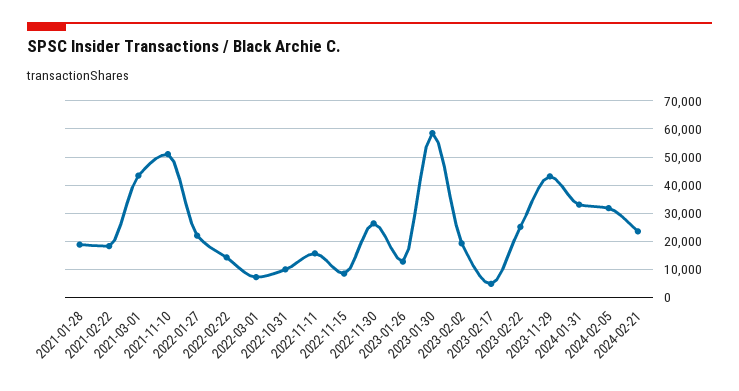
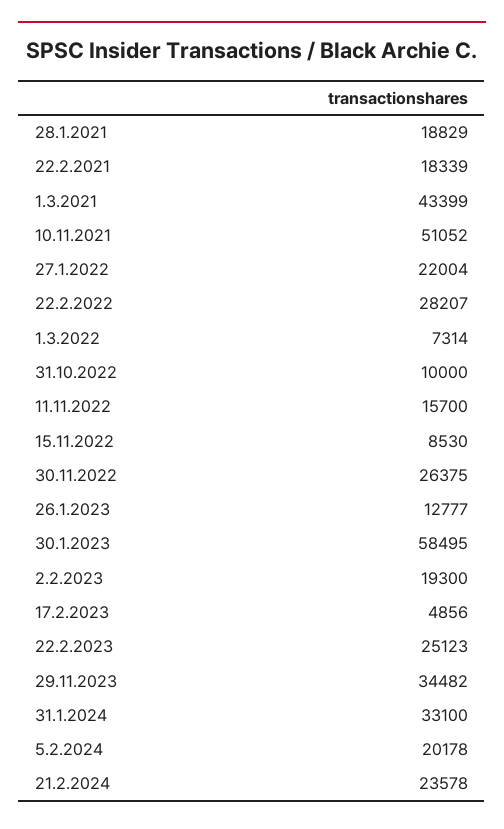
2022-02-22: 15000 -> 28207
2023-11-29: 42500 -> 34482
2024-02-05: 32500 -> 20178

